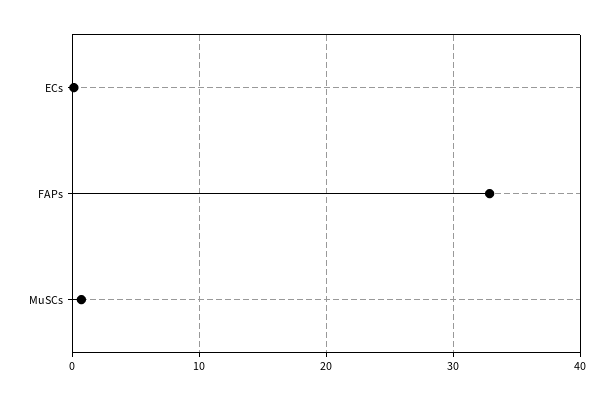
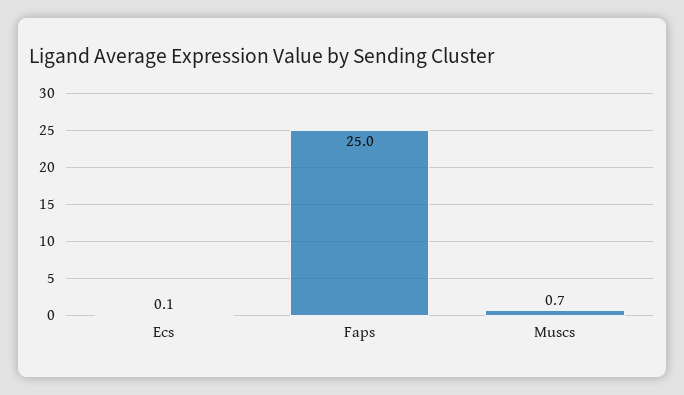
FAPs: 33 -> 25

